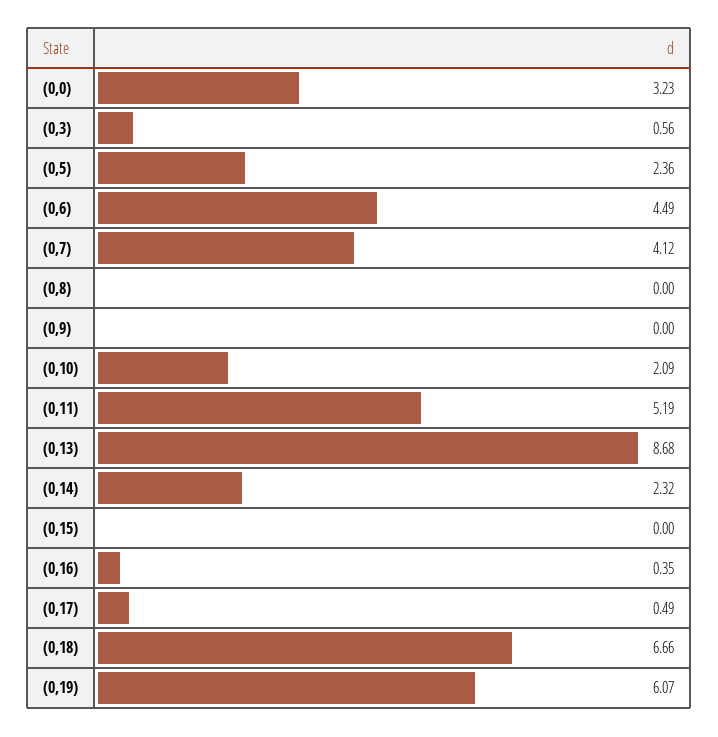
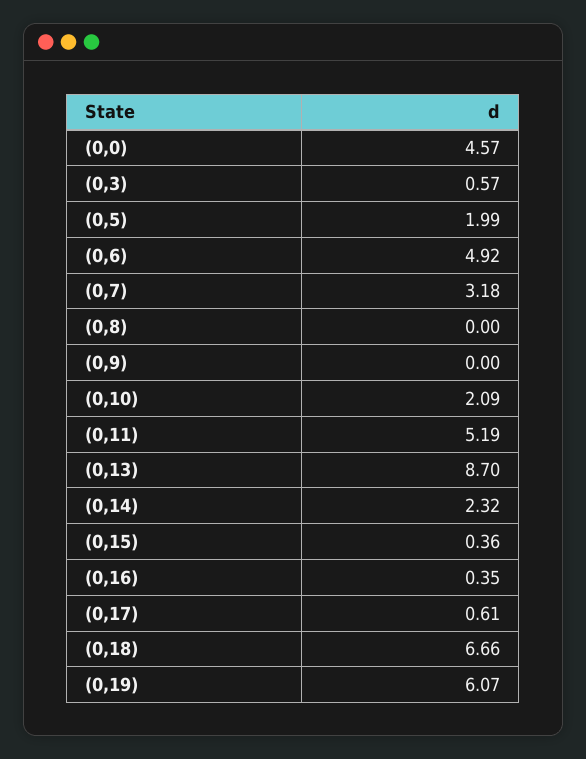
(0,0): 3.23 -> 4.57
(0,3): 0.56 -> 0.57
(0,5): 2.36 -> 1.99
(0,6): 4.49 -> 4.92
(0,7): 4.12 -> 3.18
(0,13): 8.68 -> 8.7
(0,15): 0 -> 0.36
(0,17): 0.49 -> 0.61

